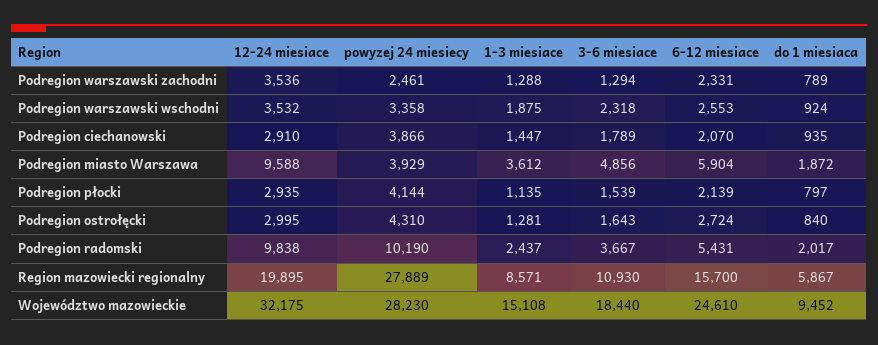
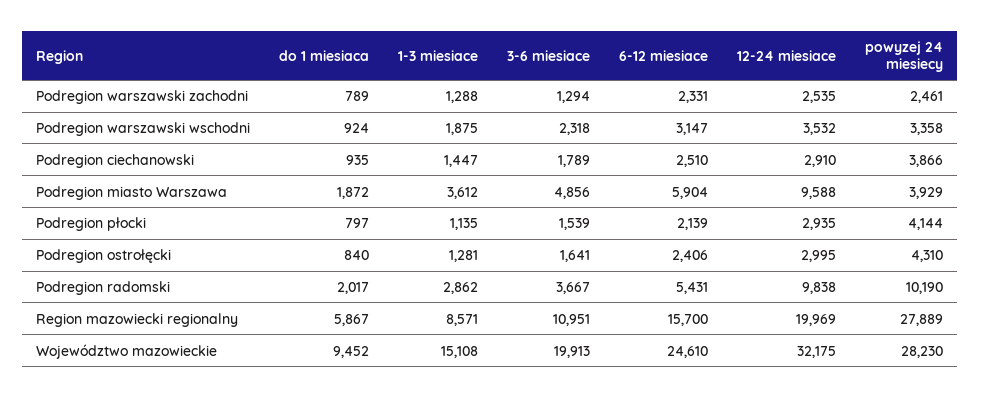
12-24 miesiace, Podregion warszawski zachodni: 3536 -> 2535
6-12 miesiace, Podregion warszawski wschodni: 2553 -> 3147
6-12 miesiace, Podregion ciechanowski: 2070 -> 2510
3-6 miesiace, Podregion ostrołęcki: 1643 -> 1641
6-12 miesiace, Podregion ostrołęcki: 2724 -> 2406
1-3 miesiace, Podregion radomski: 2437 -> 2862
12-24 miesiace, Region mazowiecki regionalny: 19895 -> 19969
3-6 miesiace, Region mazowiecki regionalny: 10930 -> 10951
3-6 miesiace, Województwo mazowieckie: 18440 -> 19913

